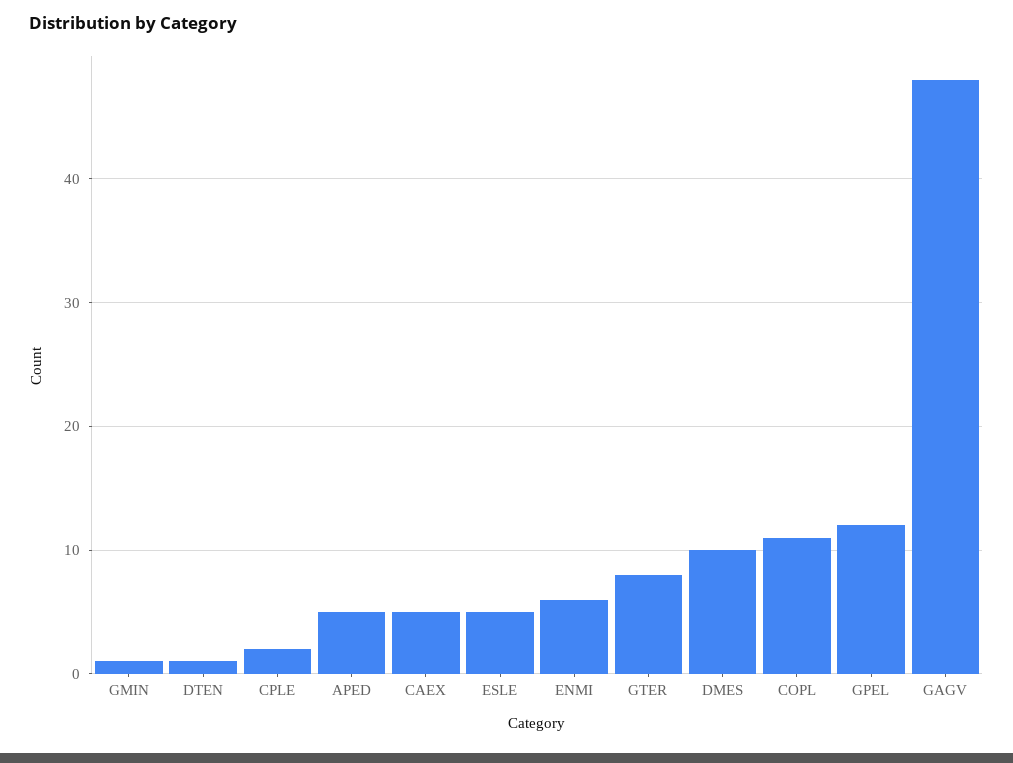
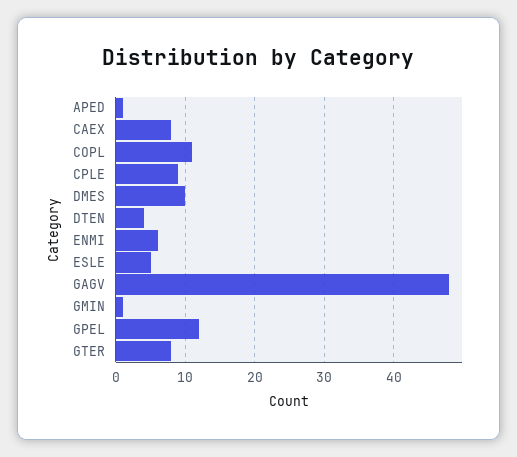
DTEN: 1 -> 4
CPLE: 2 -> 9
APED: 5 -> 1
CAEX: 5 -> 8

